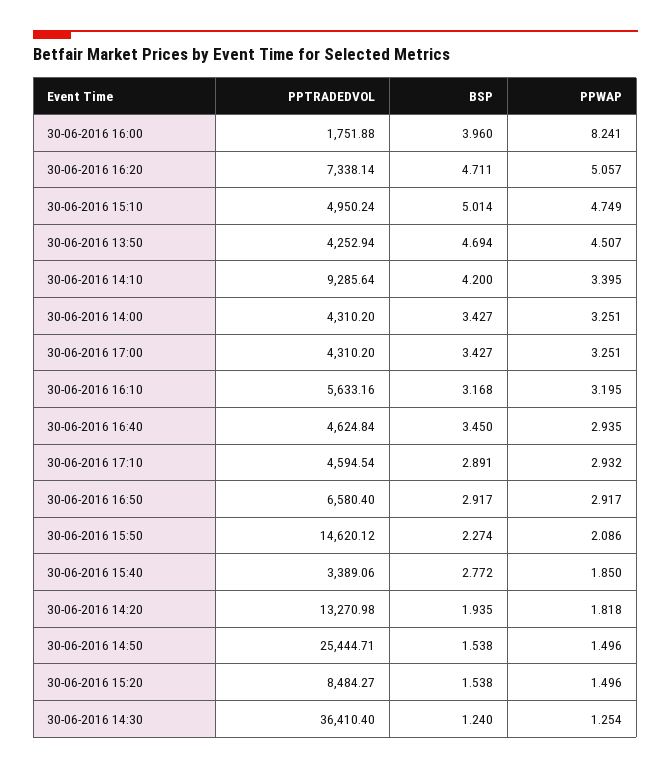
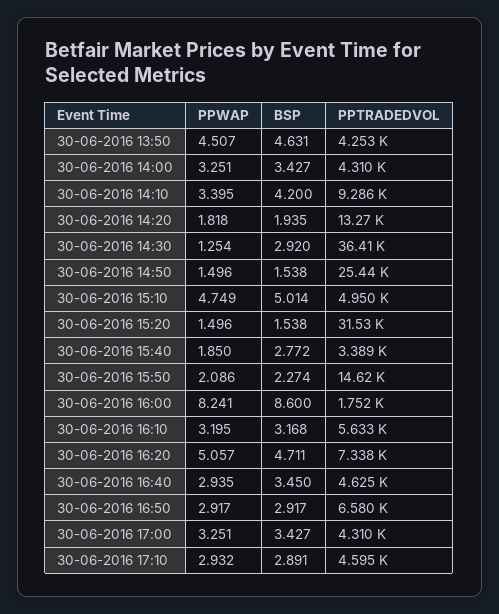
BSP, 30-06-2016 16:00: 3.96 -> 8.6
BSP, 30-06-2016 13:50: 4.694 -> 4.631
PPTRADEDVOL, 30-06-2016 15:20: 8484.27 -> 31530
BSP, 30-06-2016 14:30: 1.24 -> 2.92

